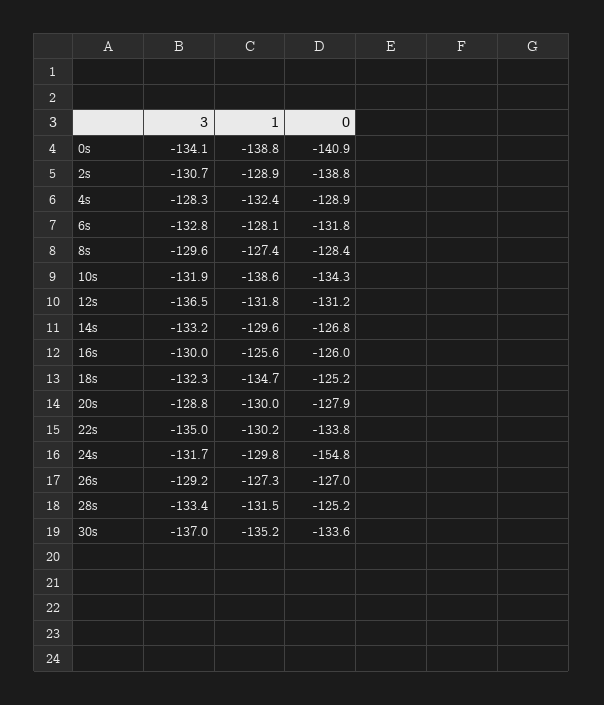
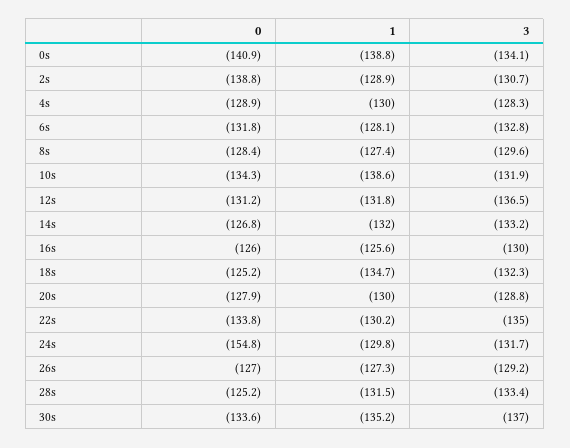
1, 4s: -132.4 -> -130
1, 14s: -129.6 -> -132

